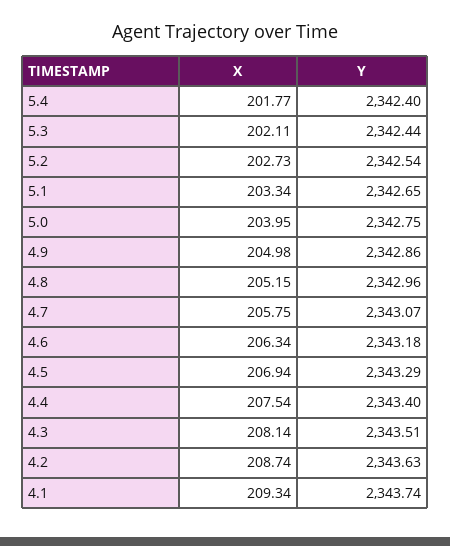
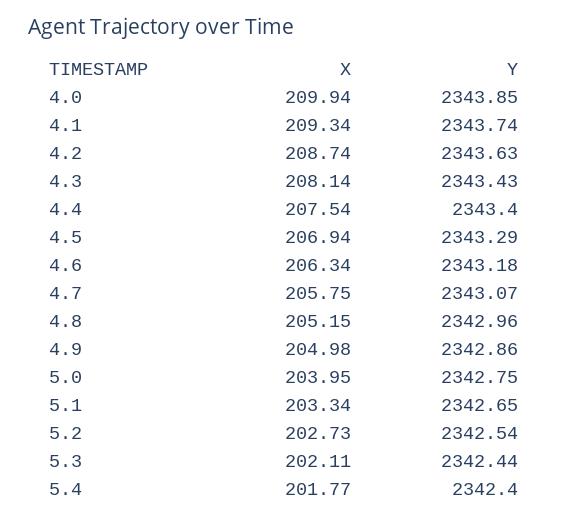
Y, 4.3: 2343.51 -> 2343.43
X, 4.0: none -> 209.94
Y, 4.0: none -> 2343.85

